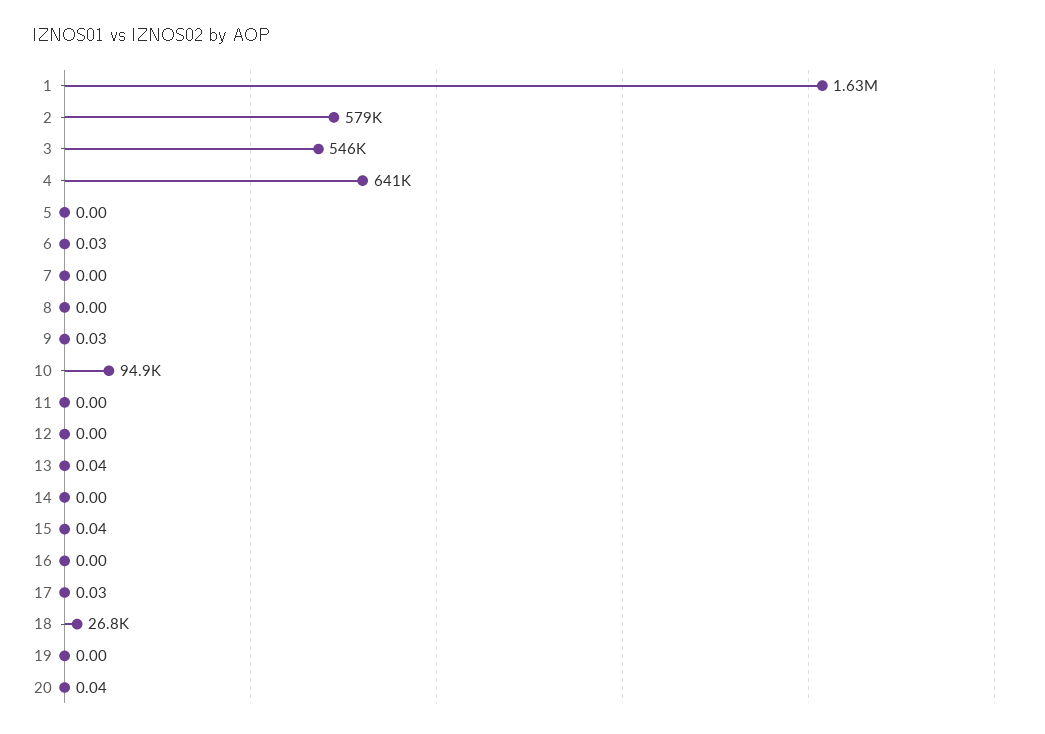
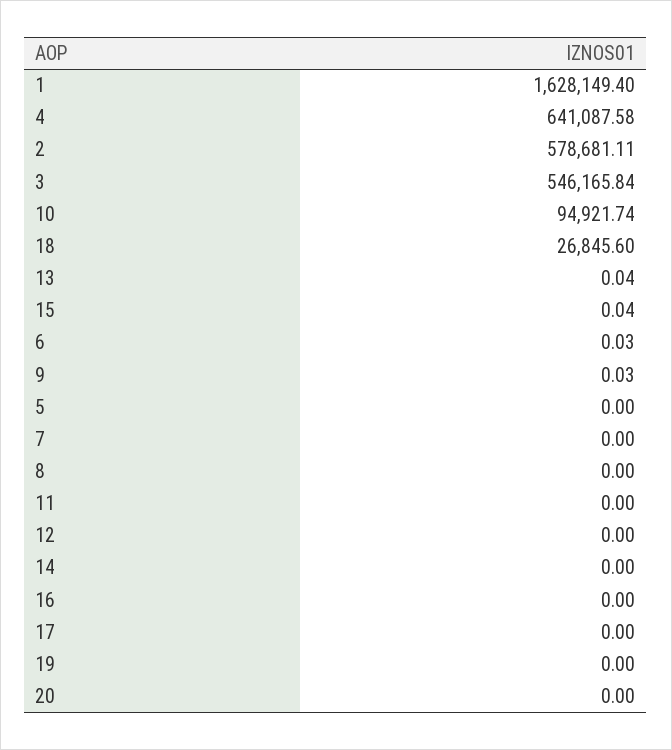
17: 0.03 -> 0
20: 0.04 -> 0

